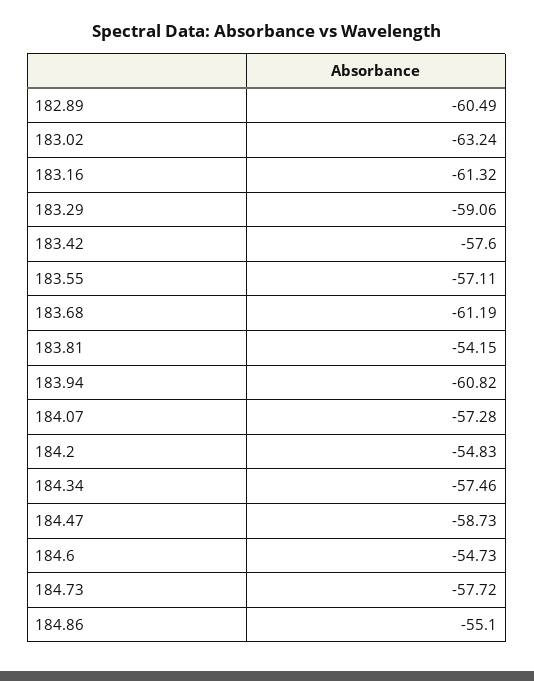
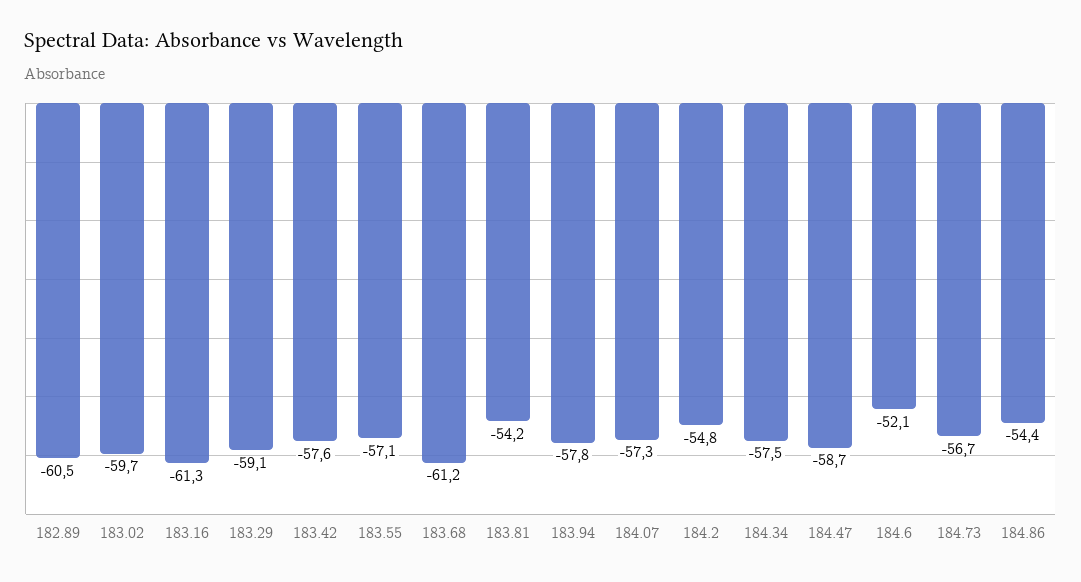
183.02: -63.24 -> -59.7
183.94: -60.82 -> -57.8
184.6: -54.73 -> -52.1
184.73: -57.72 -> -56.7
184.86: -55.1 -> -54.4

